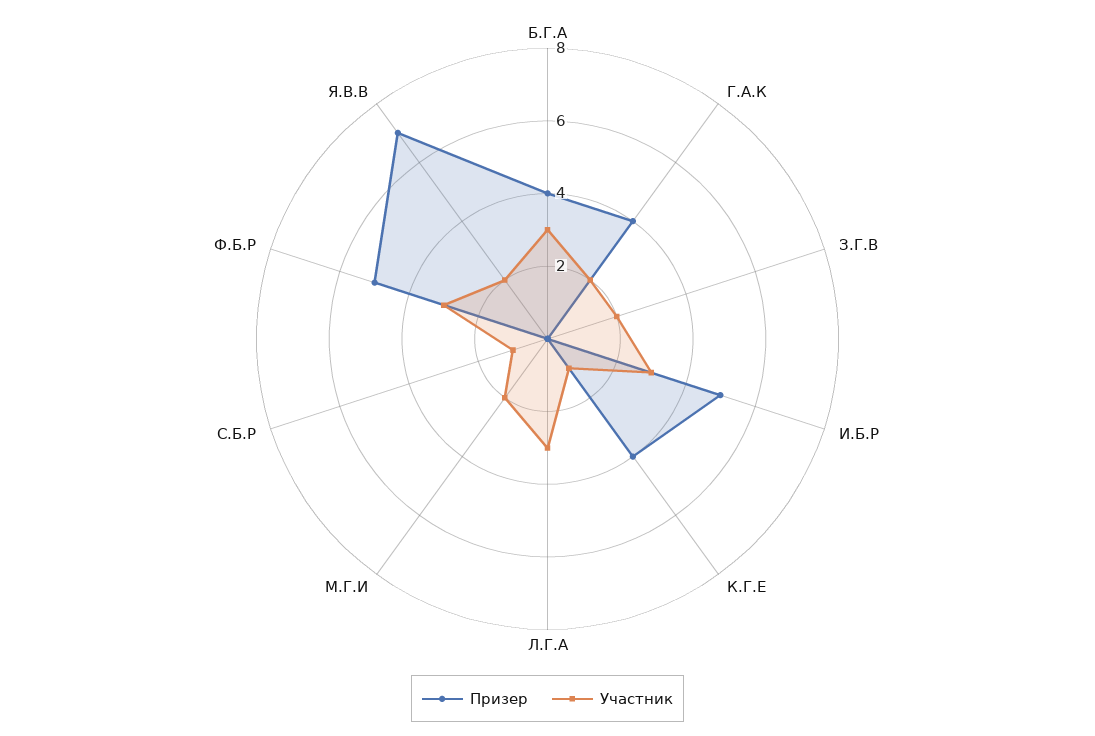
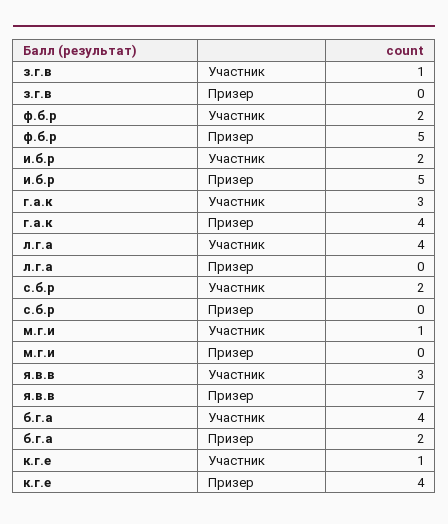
Призер, Б.Г.А: 4 -> 2
Участник, Б.Г.А: 3 -> 4
Участник, Г.А.К: 2 -> 3
Участник, З.Г.В: 2 -> 1
Участник, И.Б.Р: 3 -> 2
Участник, Л.Г.А: 3 -> 4
Участник, М.Г.И: 2 -> 1
Участник, С.Б.Р: 1 -> 2
Участник, Ф.Б.Р: 3 -> 2
Участник, Я.В.В: 2 -> 3

